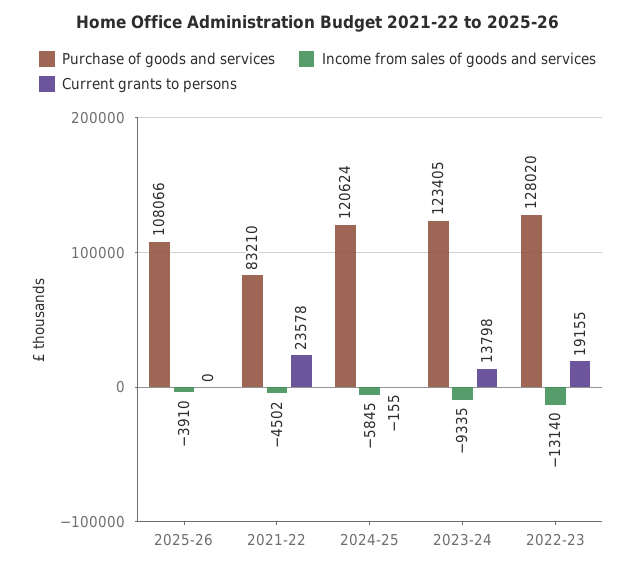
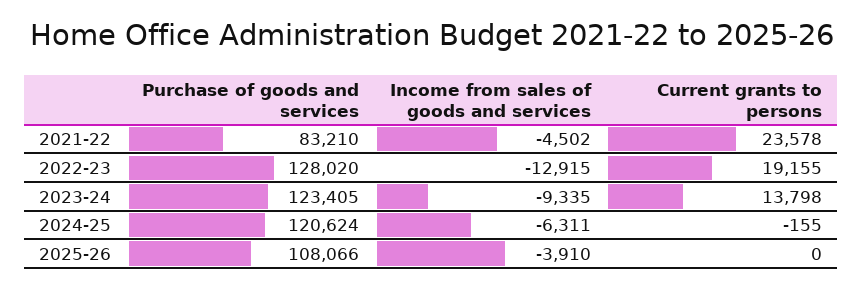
Income from sales of goods and services, 2024-25: -5845 -> -6311
Income from sales of goods and services, 2022-23: -13140 -> -12915

